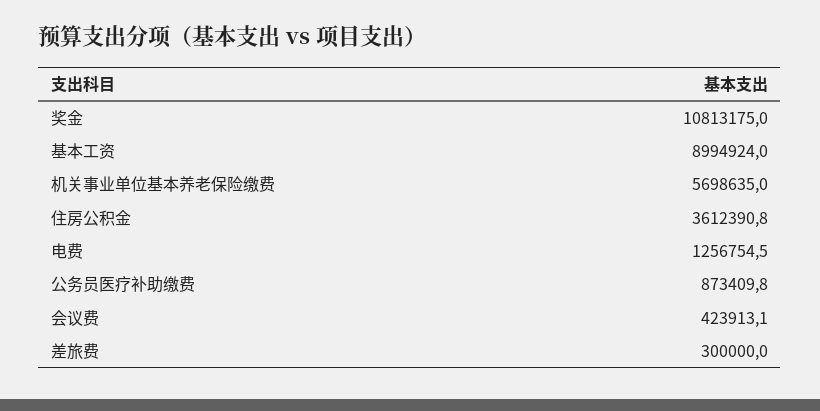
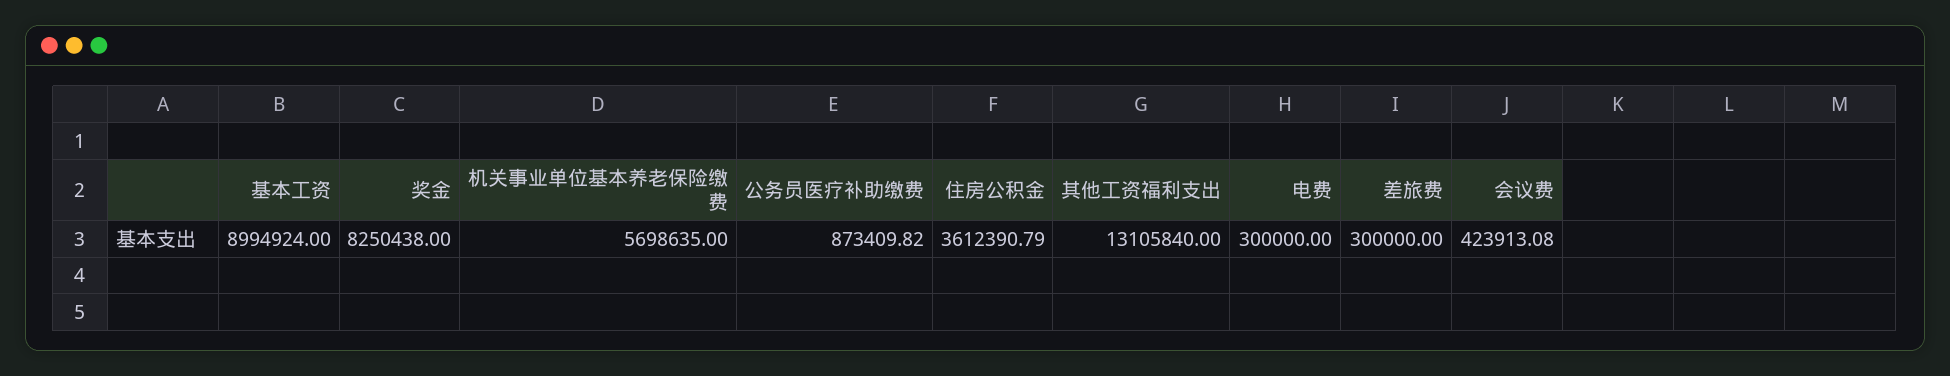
奖金: 10813175 -> 8250438
电费: 1256754.5 -> 300000
其他工资福利支出: none -> 13105840

